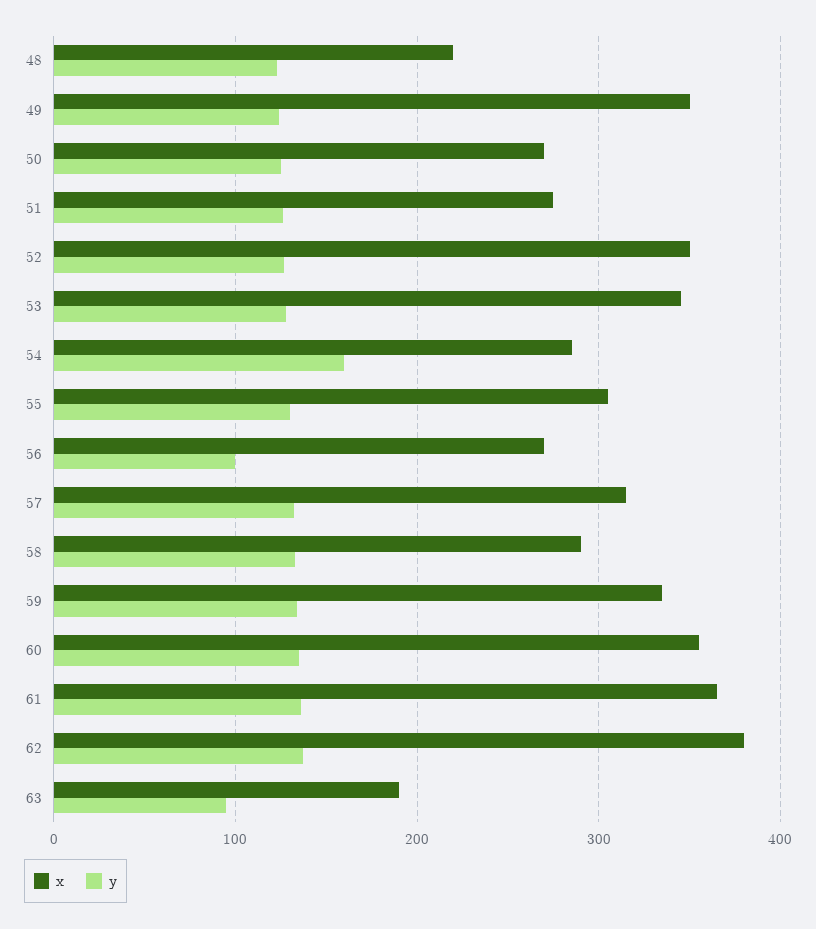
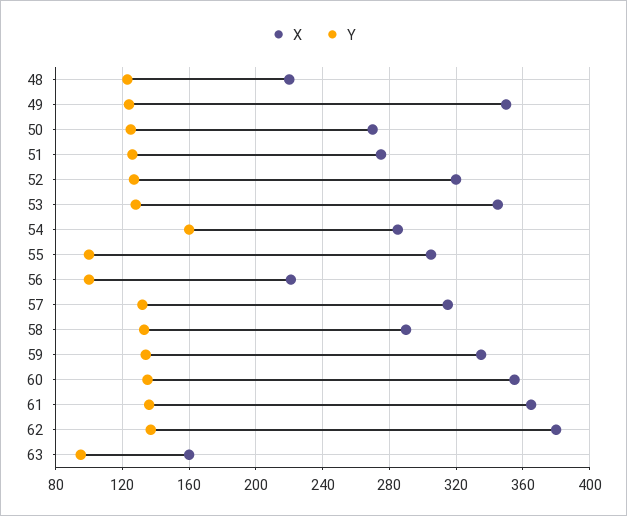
x, 52: 350 -> 320
y, 55: 130 -> 100
x, 56: 270 -> 220
x, 63: 190 -> 160

